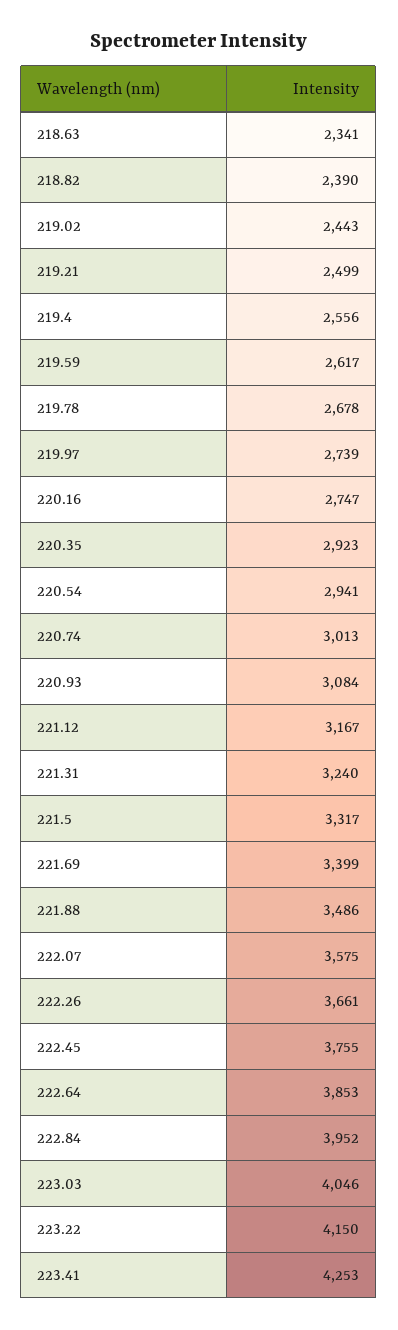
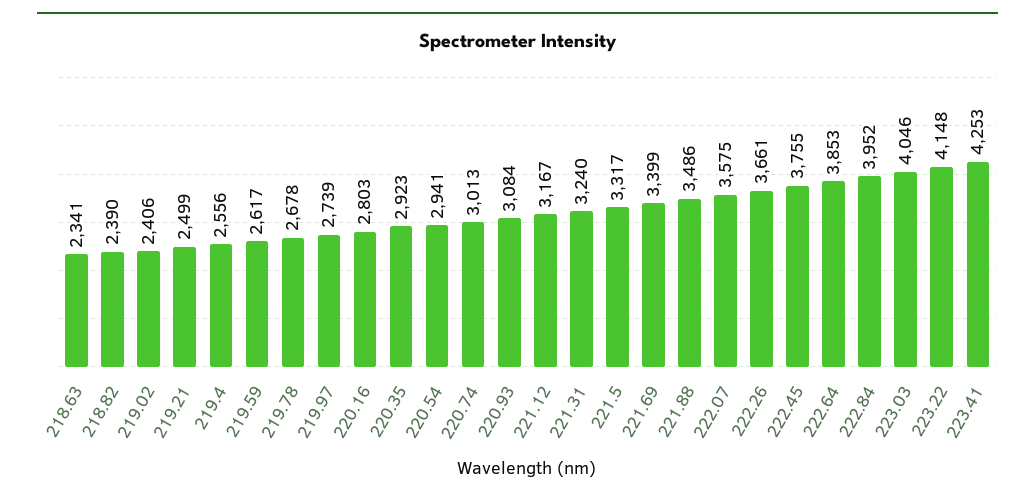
219.02: 2443 -> 2406
220.16: 2747 -> 2803
223.22: 4150 -> 4148

